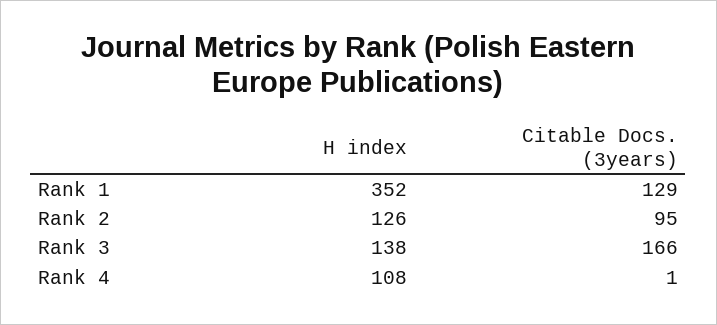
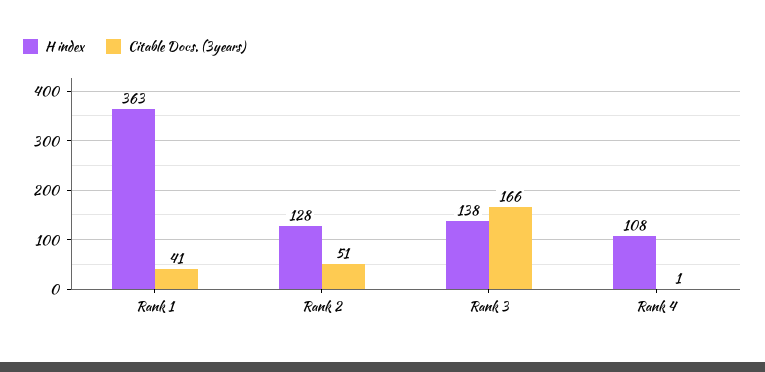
H index, Rank 1: 352 -> 363
Citable Docs. (3years), Rank 1: 129 -> 41
H index, Rank 2: 126 -> 128
Citable Docs. (3years), Rank 2: 95 -> 51

